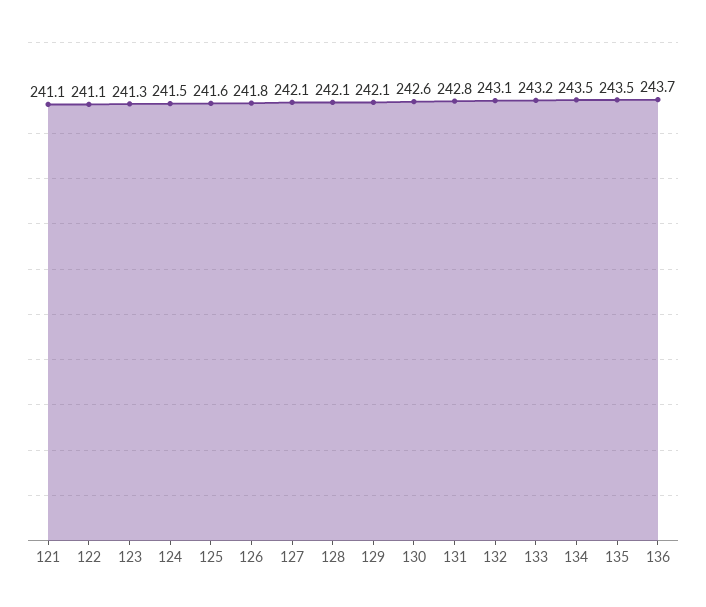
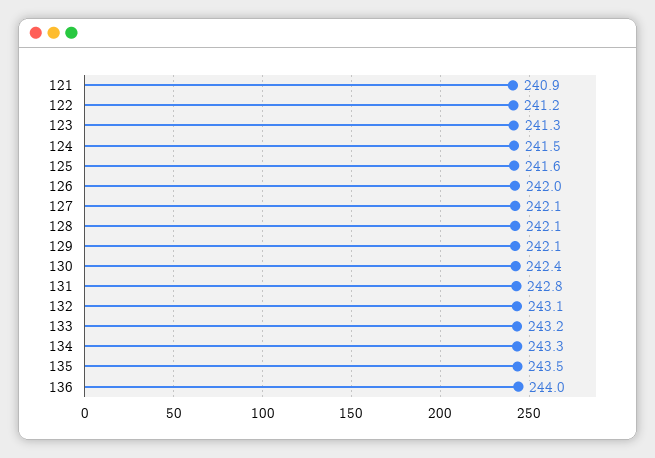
121: 241.1 -> 240.9
122: 241.1 -> 241.2
126: 241.8 -> 242
130: 242.6 -> 242.4
134: 243.5 -> 243.3
136: 243.7 -> 244

